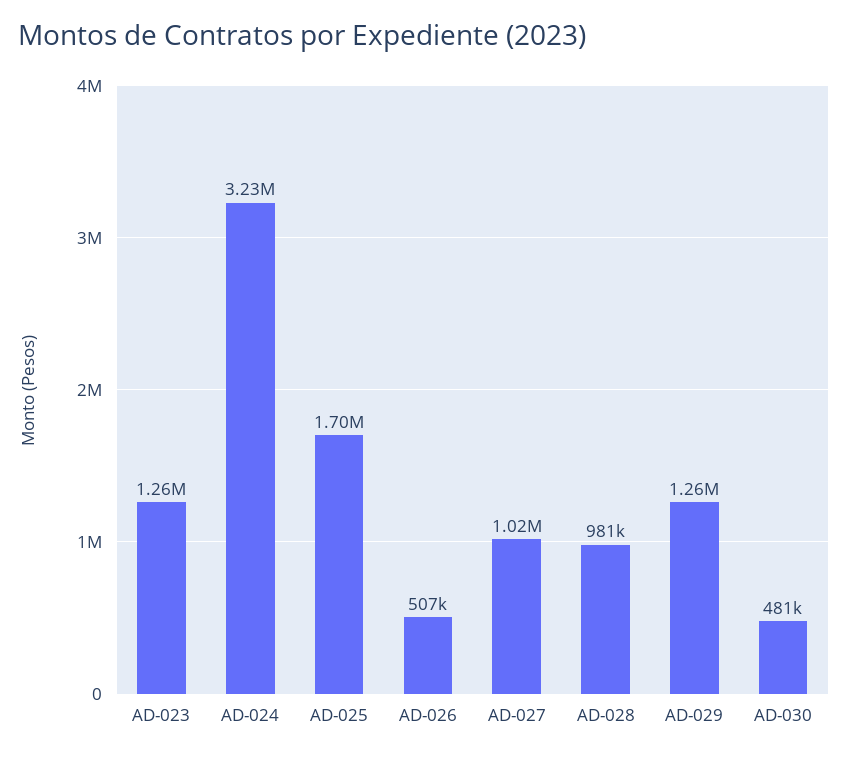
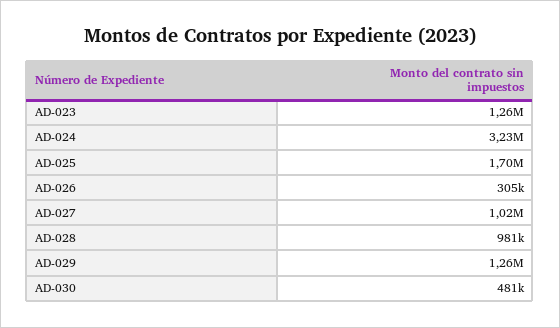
AD-026: 507000 -> 305000

